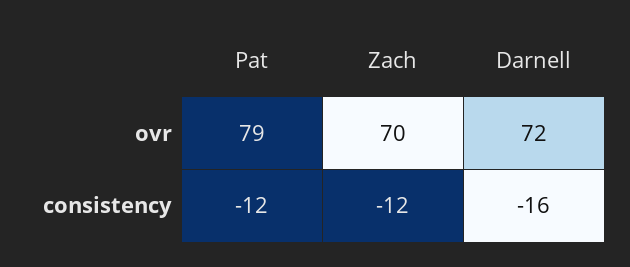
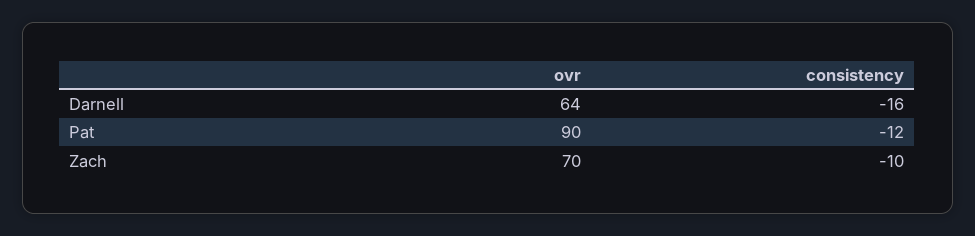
Pat, ovr: 79 -> 90
Darnell, ovr: 72 -> 64
Zach, consistency: -12 -> -10

